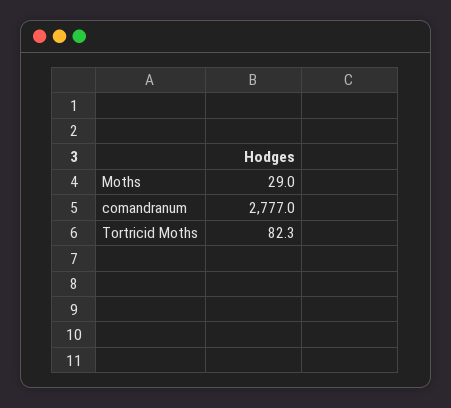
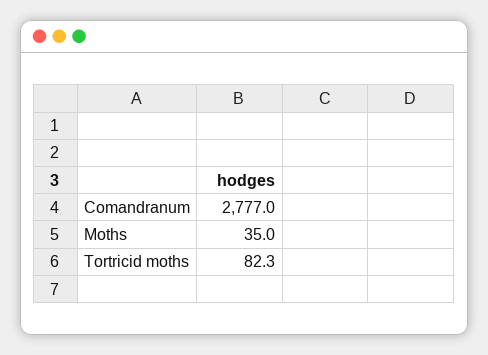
Moths: 29 -> 35

